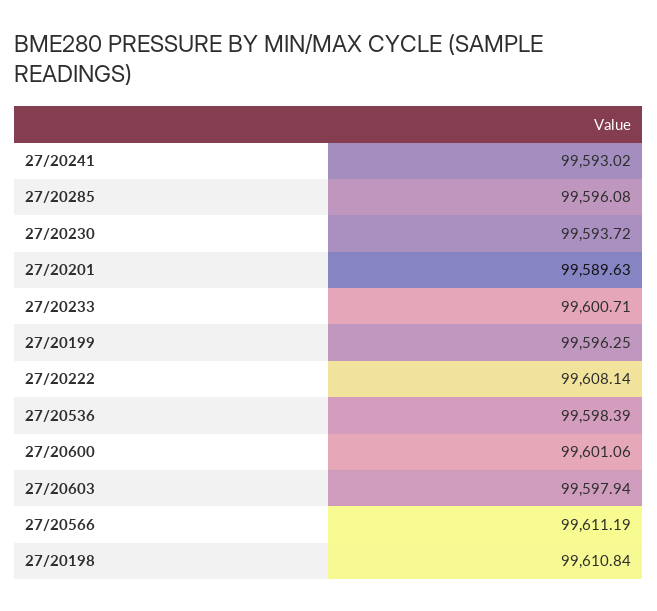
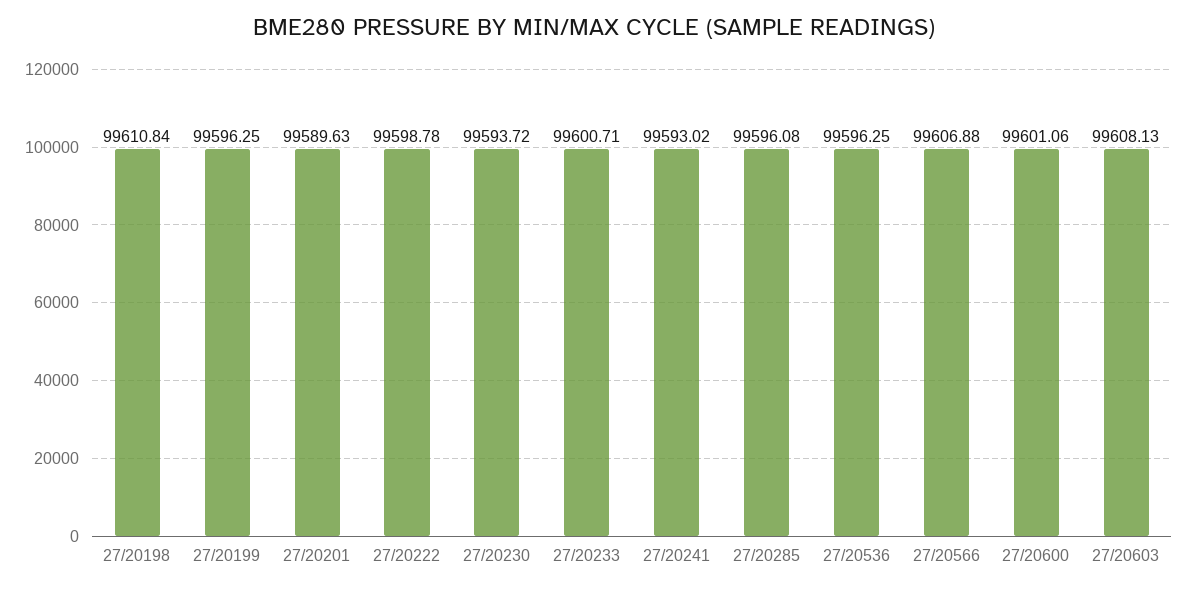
27/20222: 99608.14 -> 99598.78
27/20536: 99598.39 -> 99596.25
27/20603: 99597.94 -> 99608.13
27/20566: 99611.19 -> 99606.88

